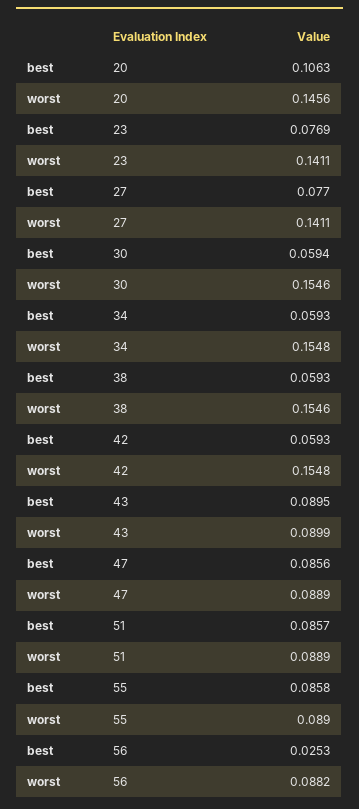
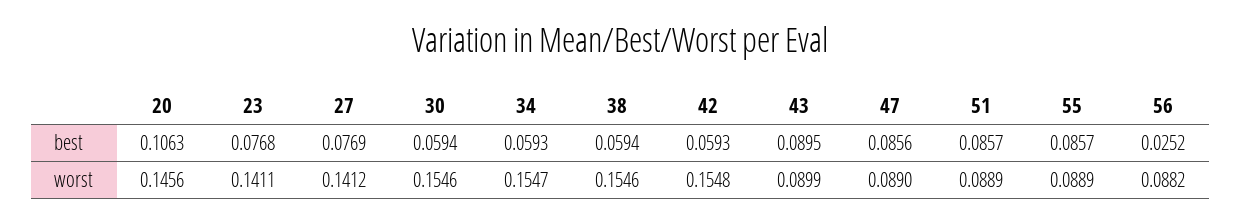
best, 23: 0.0769 -> 0.0768
best, 27: 0.077 -> 0.0769
worst, 27: 0.1411 -> 0.1412
worst, 34: 0.1548 -> 0.1547
best, 38: 0.0593 -> 0.0594
worst, 47: 0.0889 -> 0.089
best, 55: 0.0858 -> 0.0857
worst, 55: 0.089 -> 0.0889
best, 56: 0.0253 -> 0.0252

